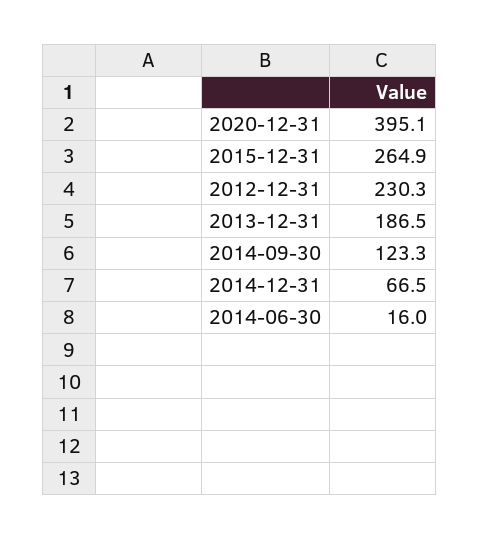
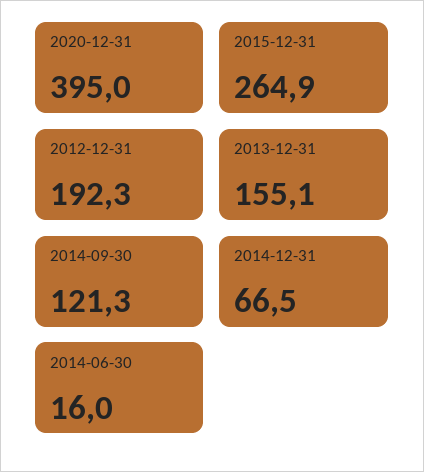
2020-12-31: 395.1 -> 395
2012-12-31: 230.3 -> 192.3
2013-12-31: 186.5 -> 155.1
2014-09-30: 123.3 -> 121.3

